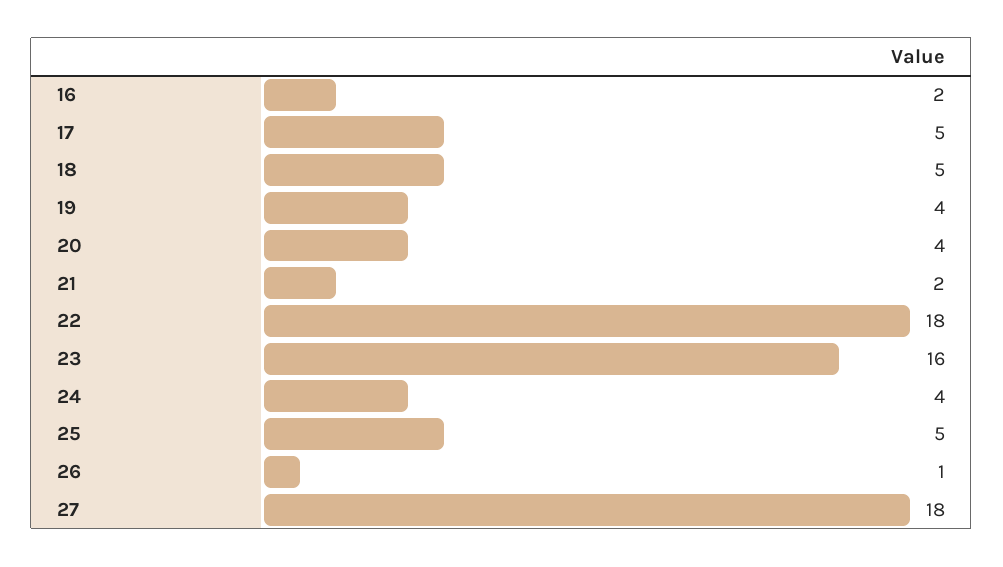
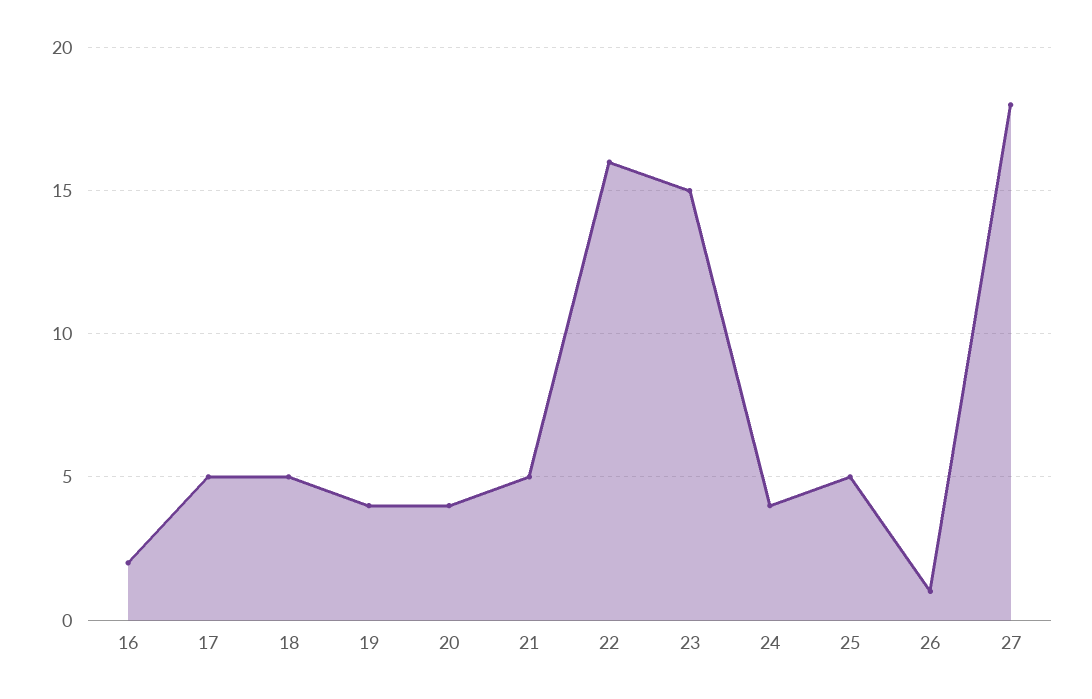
21: 2 -> 5
22: 18 -> 16
23: 16 -> 15

